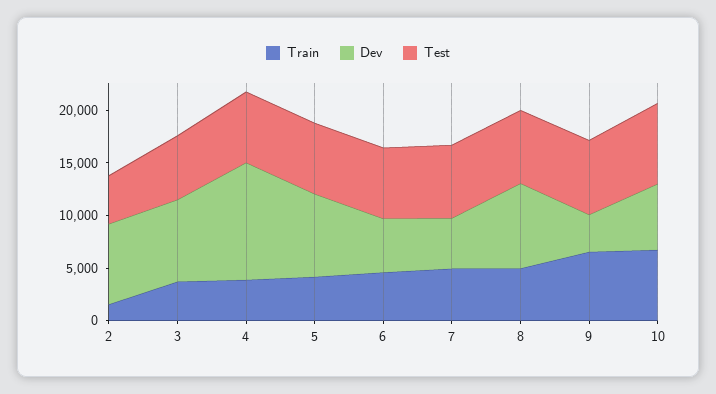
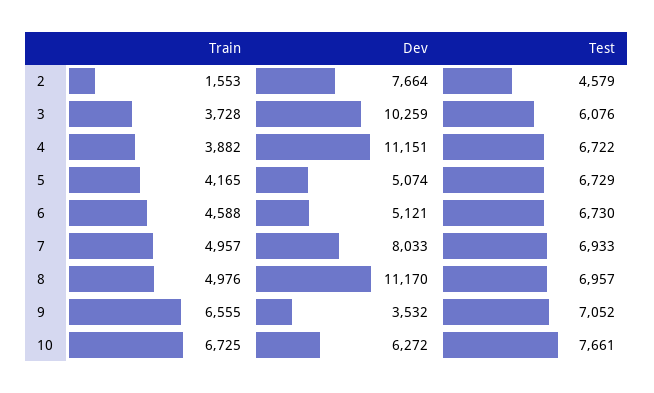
Dev, 3: 8000 -> 10259
Dev, 5: 8000 -> 5074
Dev, 7: 5000 -> 8033
Dev, 8: 8000 -> 11170

